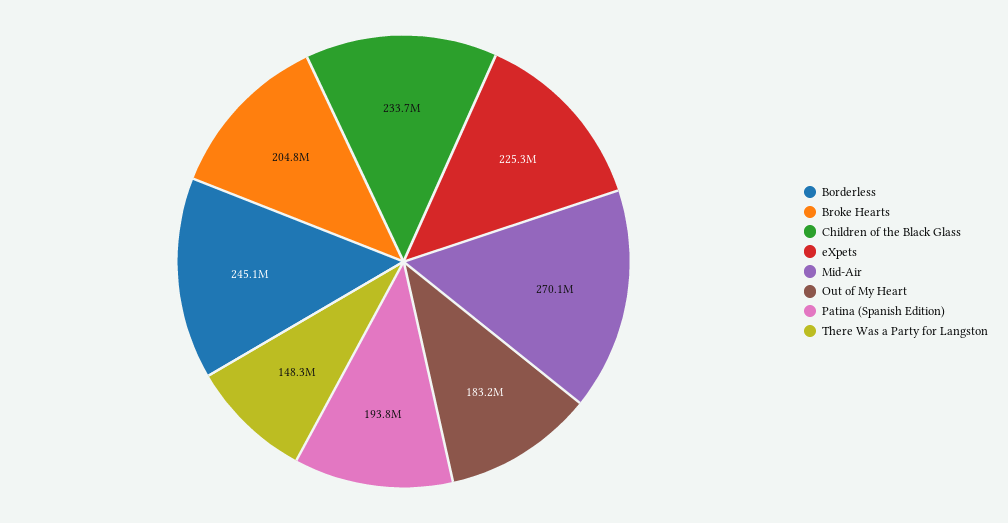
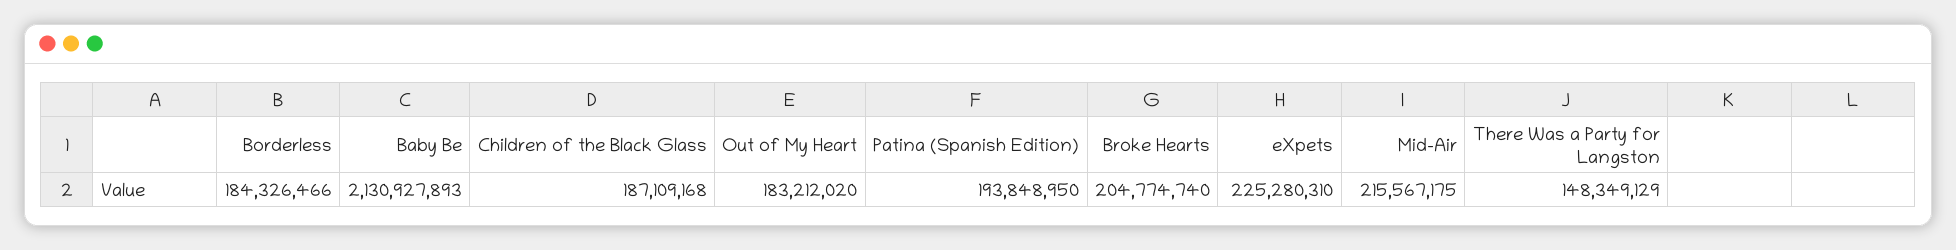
Borderless: 245100000 -> 184326466
Children of the Black Glass: 233700000 -> 187109168
Mid-Air: 270100000 -> 215567175
Baby Be: none -> 2130927893

